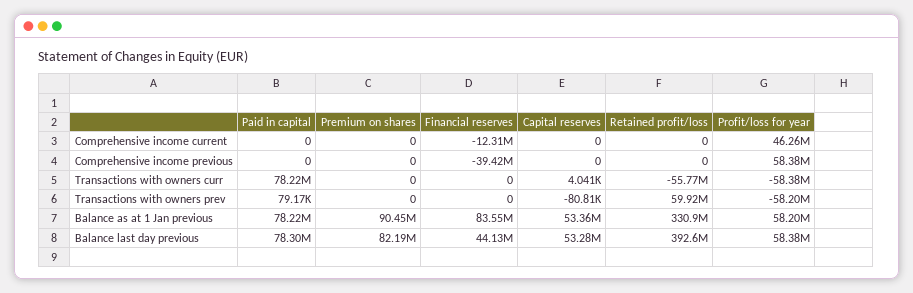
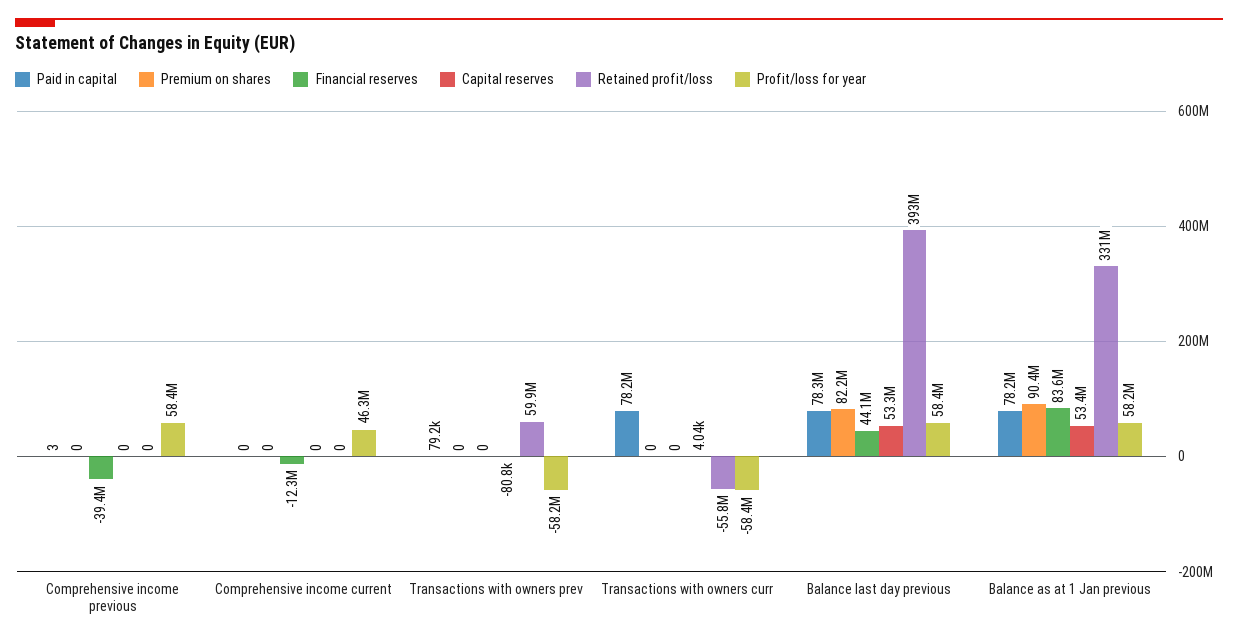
Paid in capital, Comprehensive income previous: 0 -> 3

